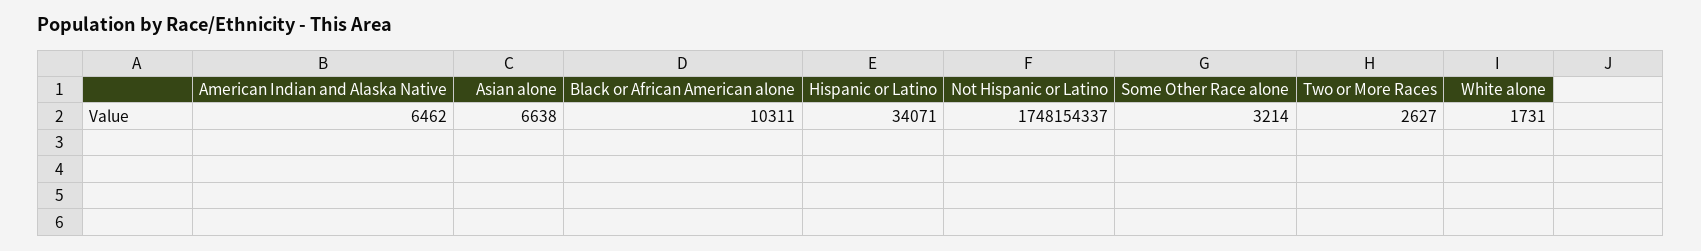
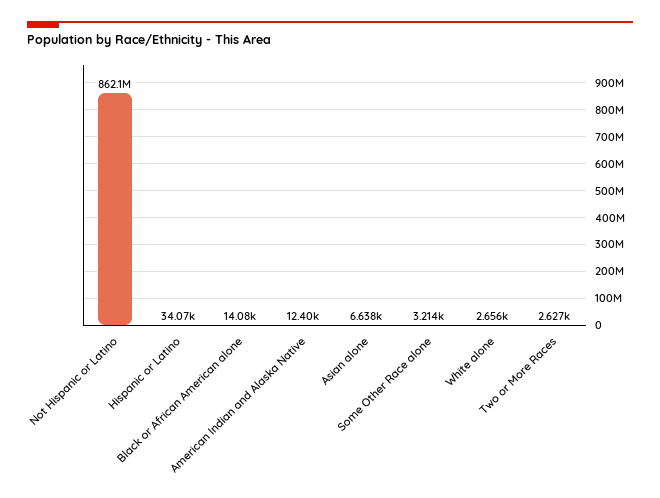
American Indian and Alaska Native: 6462 -> 12400
Black or African American alone: 10311 -> 14080
Not Hispanic or Latino: 1748154337 -> 862100000
White alone: 1731 -> 2656

